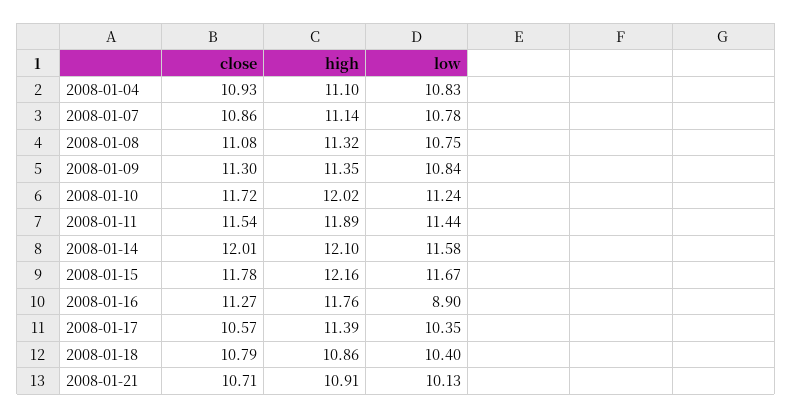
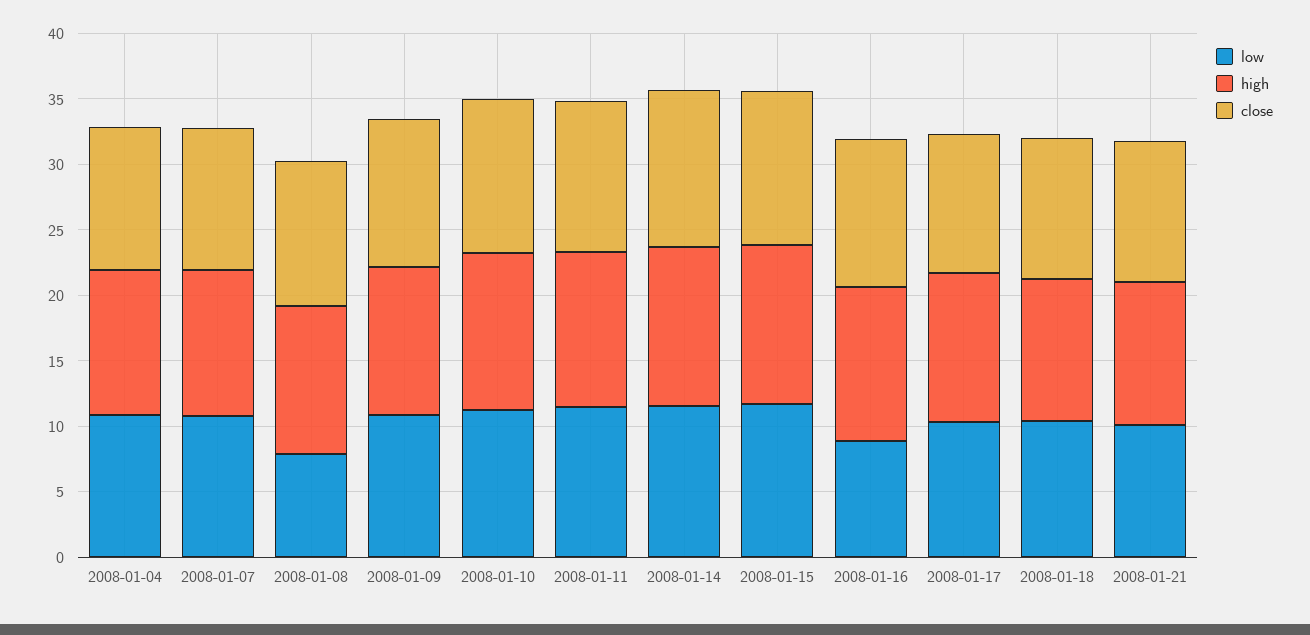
low, 2008-01-08: 10.75 -> 8

